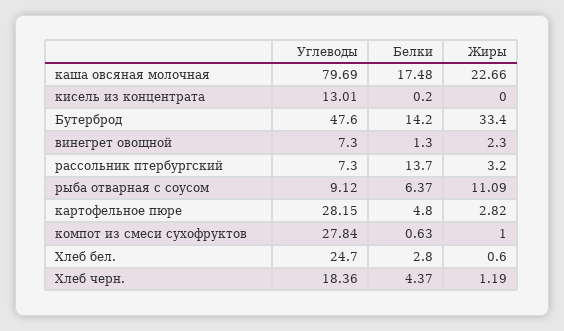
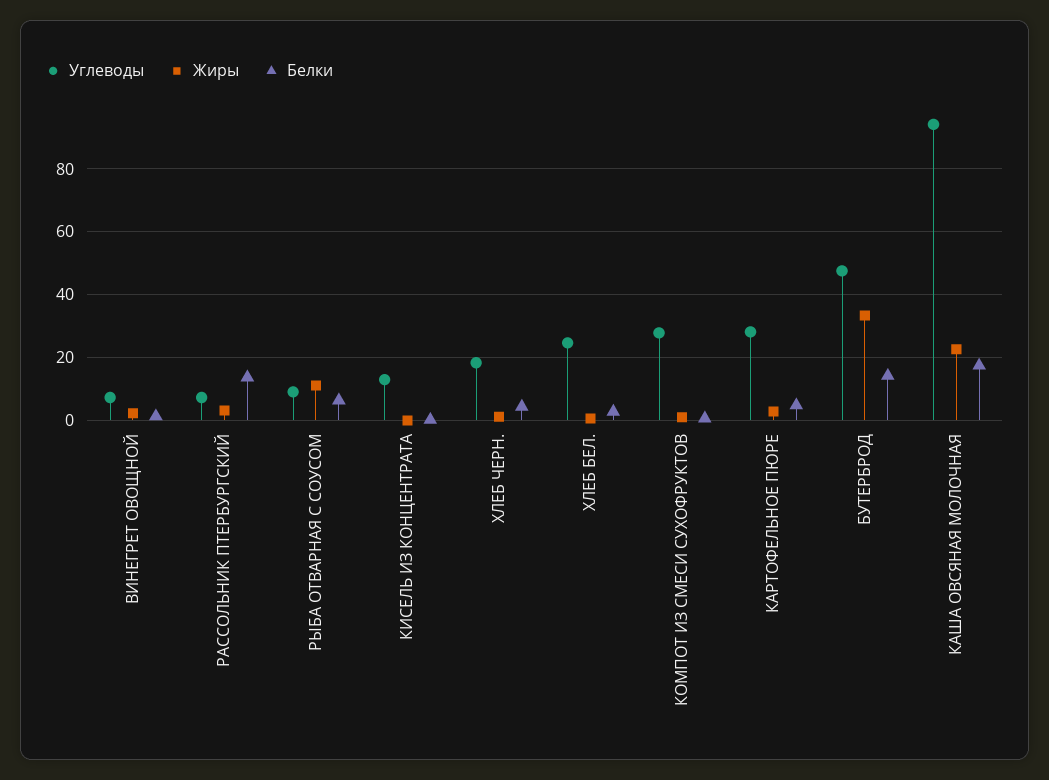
Углеводы, каша овсяная молочная: 79.69 -> 94

